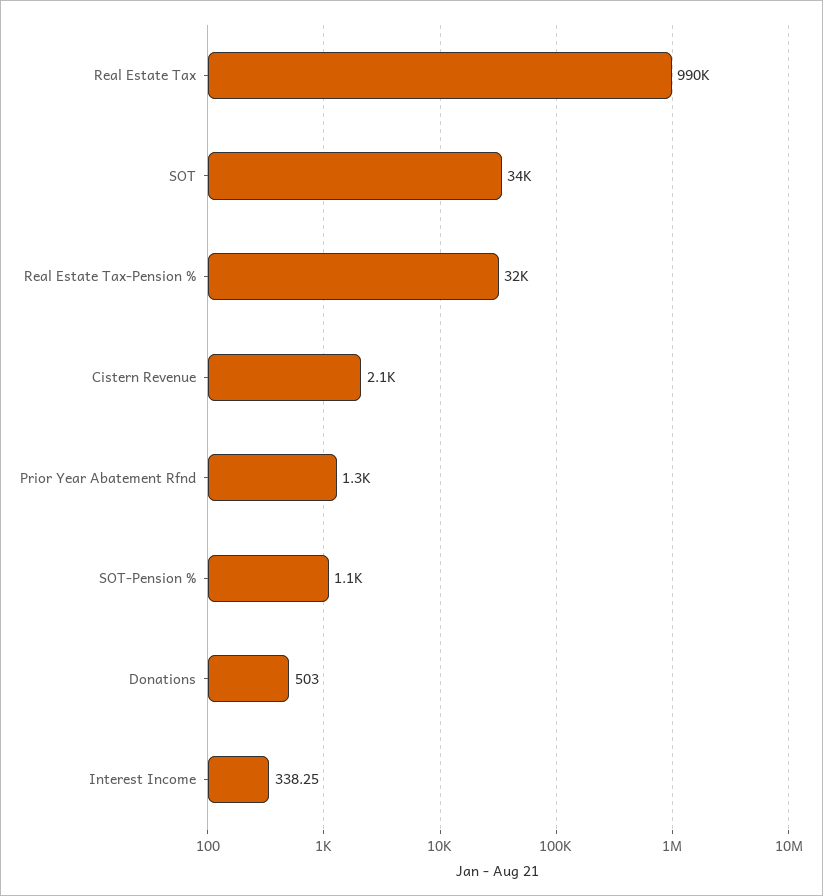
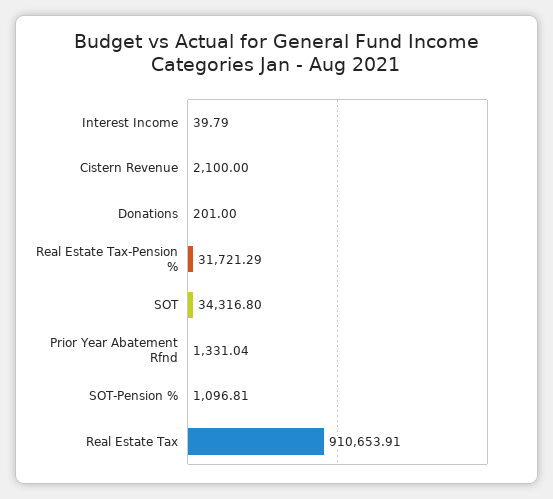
Real Estate Tax: 990000 -> 910653.91
Donations: 503 -> 201
Interest Income: 338.25 -> 39.79

